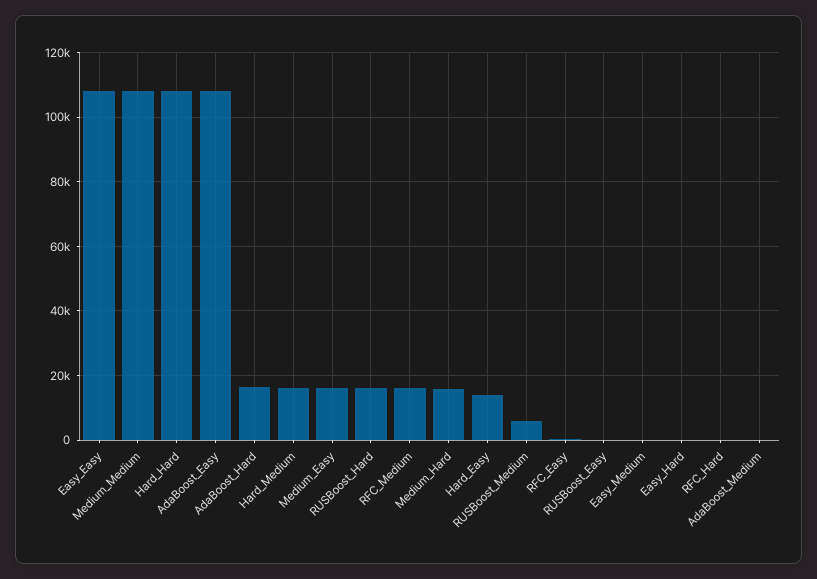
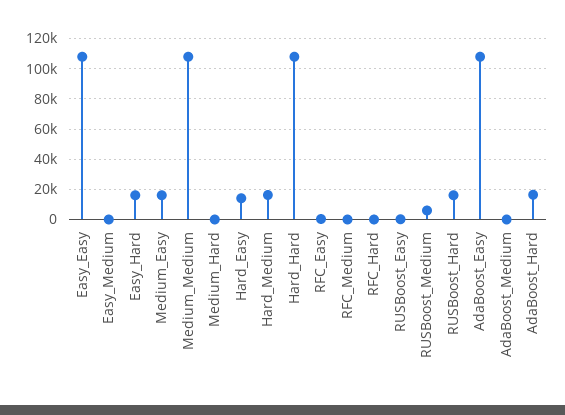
RFC_Medium: 16000 -> 0
Medium_Hard: 16000 -> 0
Easy_Hard: 0 -> 15000

